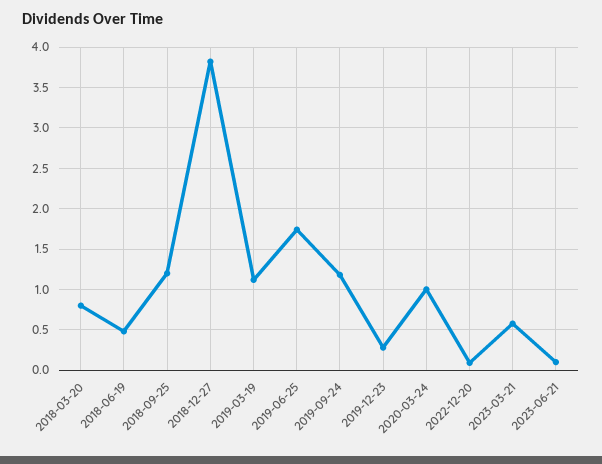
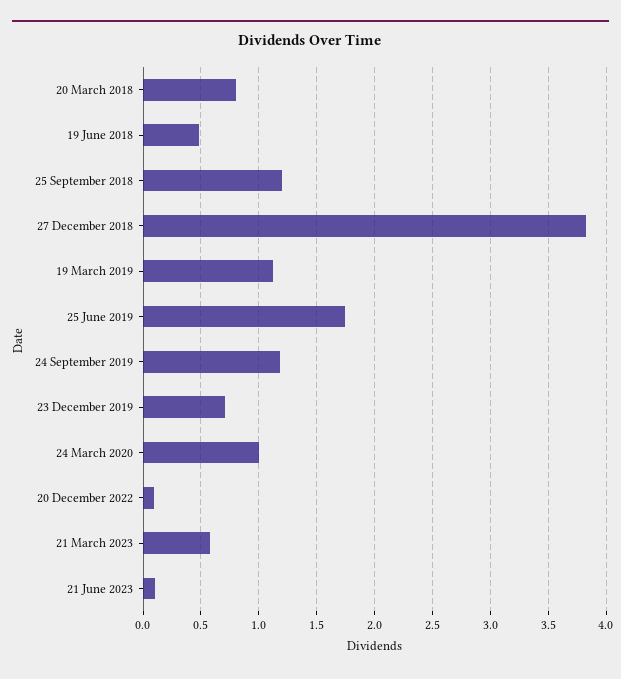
2019-12-23: 0.3 -> 0.7

